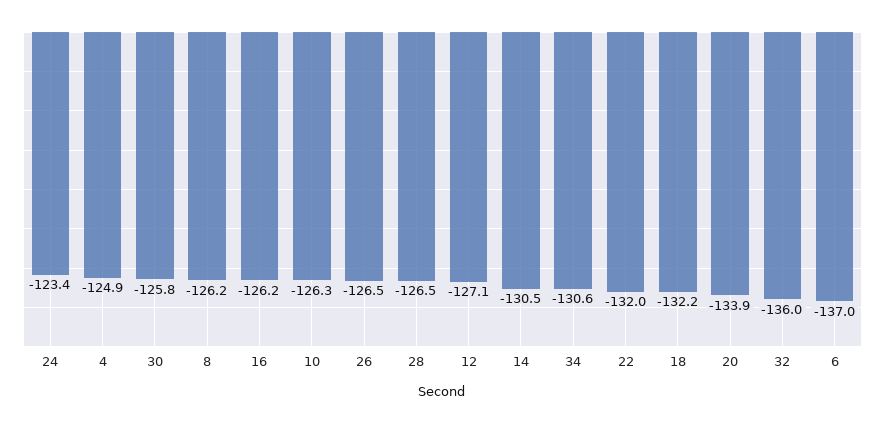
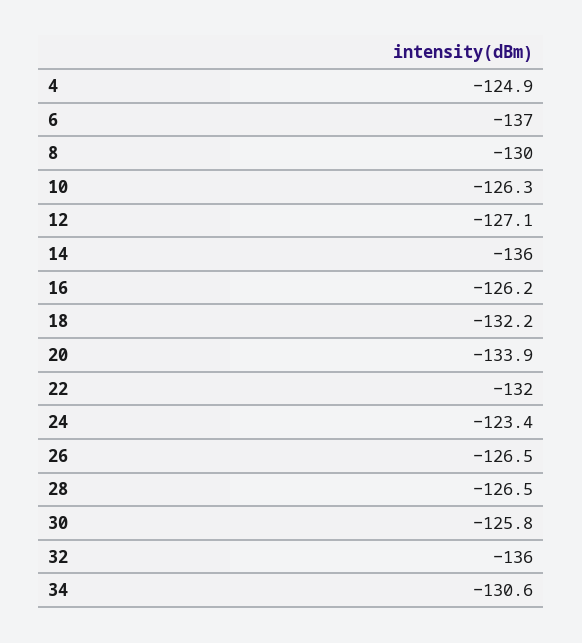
8: -126.2 -> -130
14: -130.5 -> -136

